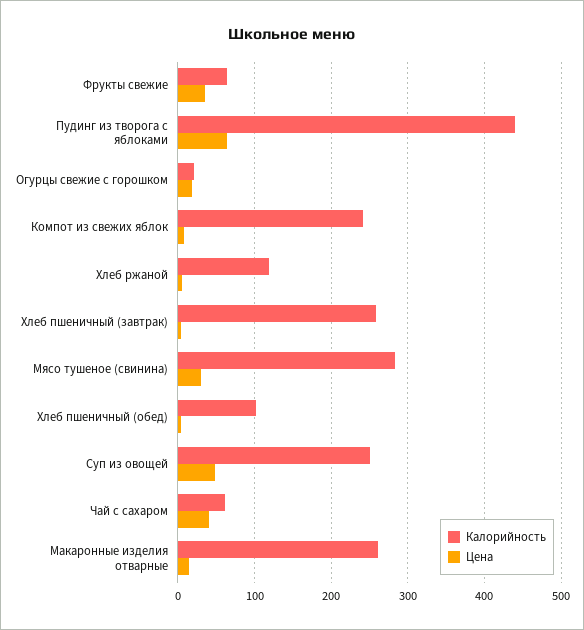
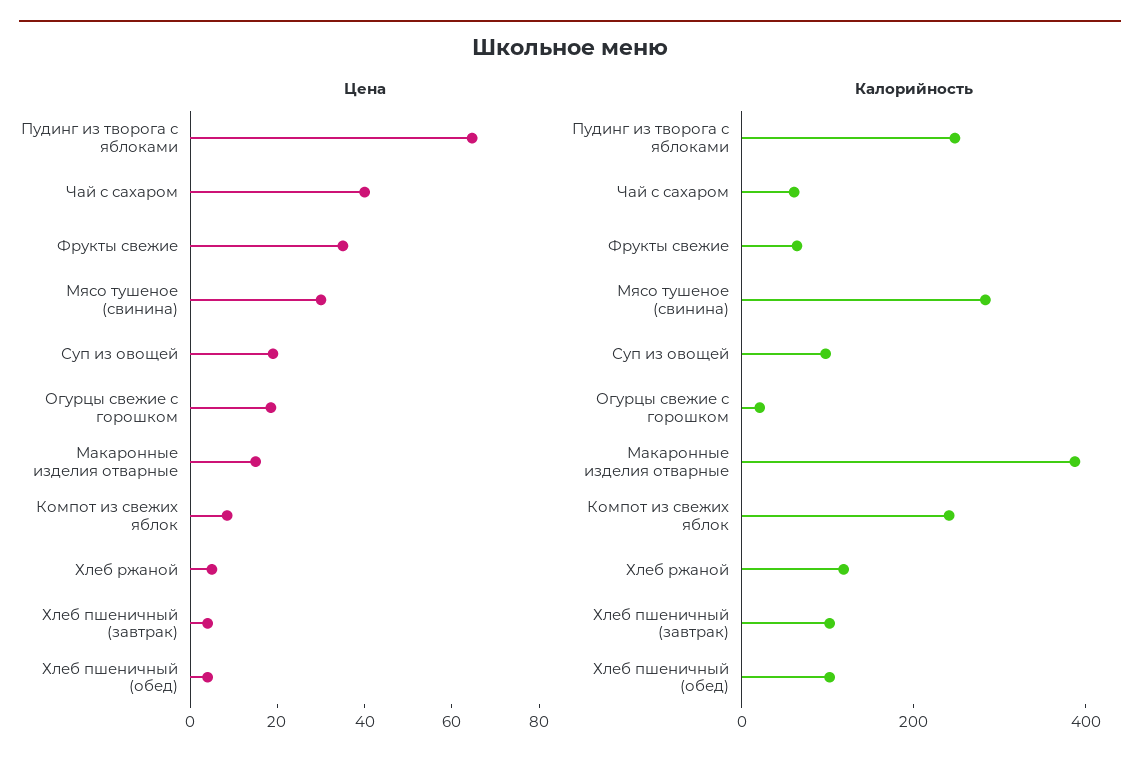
Калорийность, Пудинг из творога с яблоками: 440 -> 250
Калорийность, Хлеб пшеничный (завтрак): 260 -> 100
Калорийность, Суп из овощей: 250 -> 100
Цена, Суп из овощей: 50 -> 20
Калорийность, Макаронные изделия отварные: 260 -> 400

